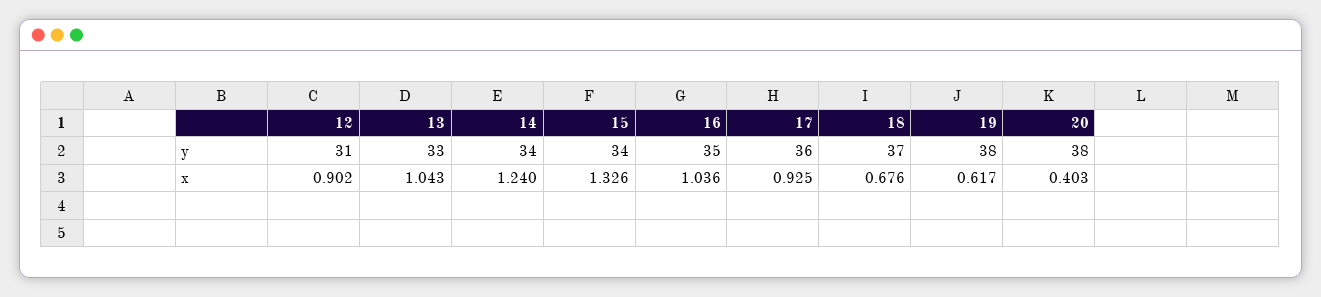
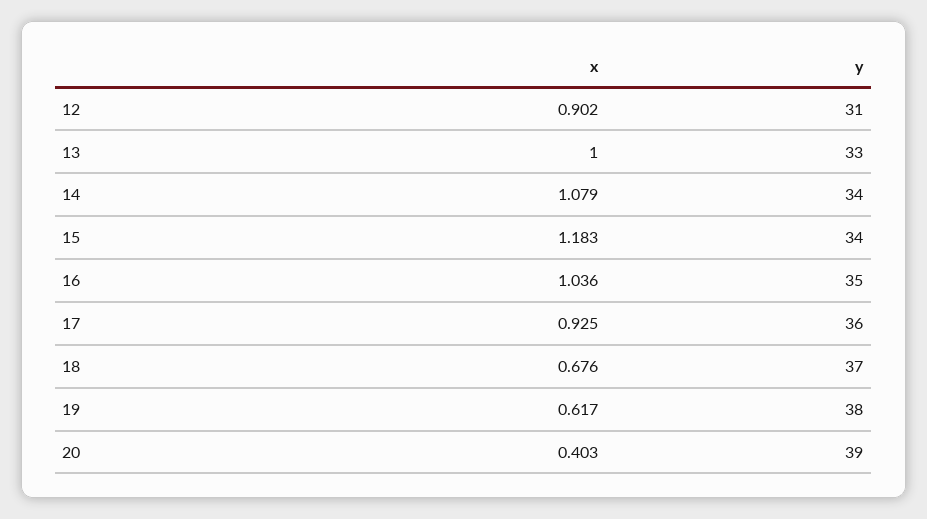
20, y: 38 -> 39
13, x: 1.043 -> 1
14, x: 1.24 -> 1.079
15, x: 1.326 -> 1.183

